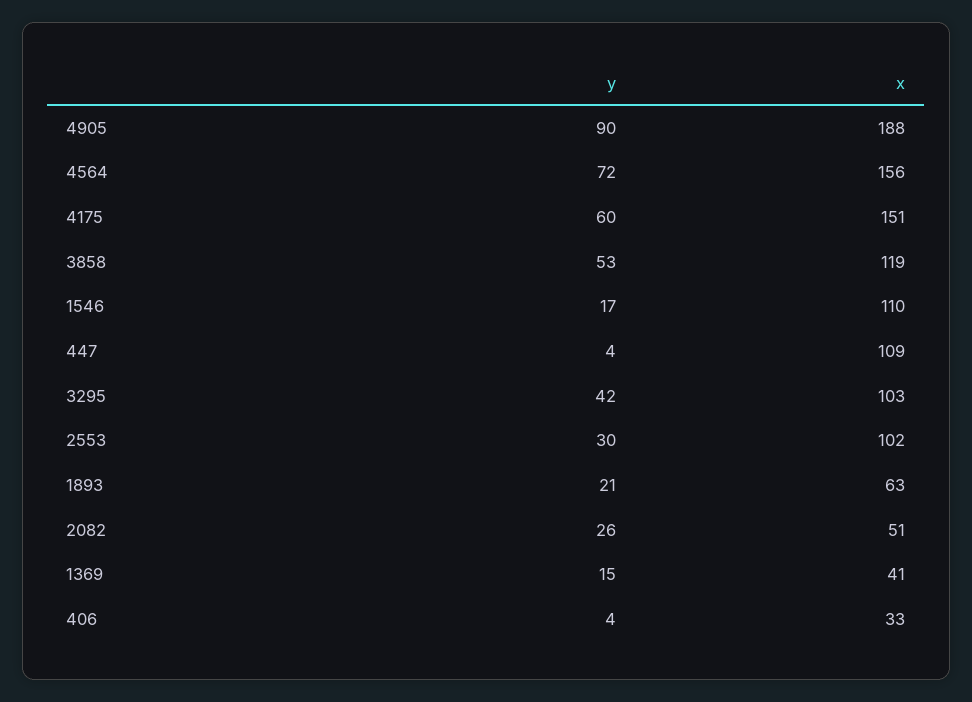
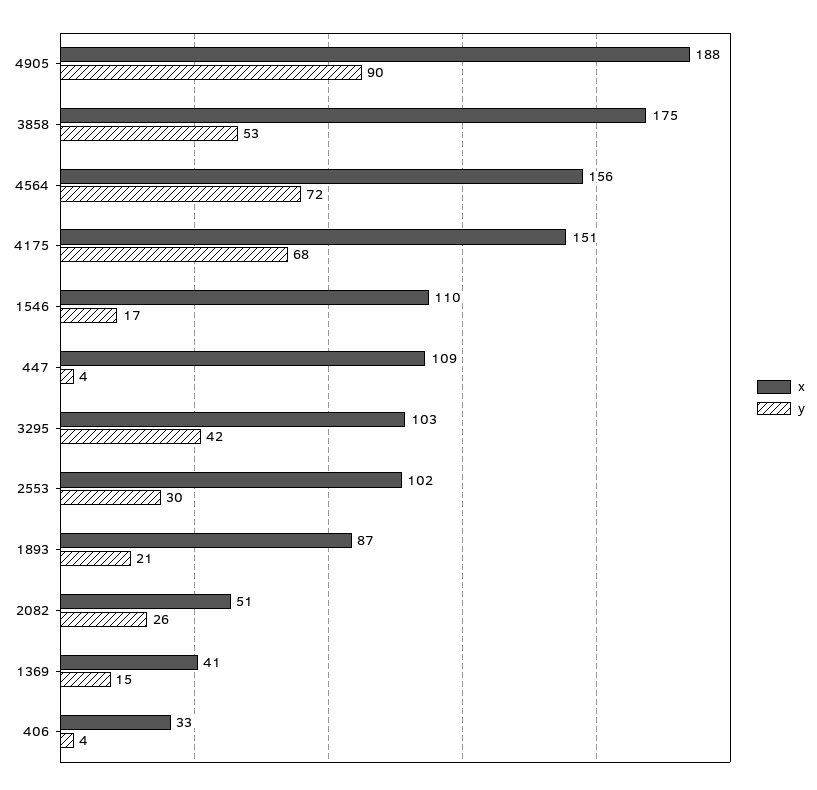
y, 4175: 60 -> 68
x, 3858: 119 -> 175
x, 1893: 63 -> 87

